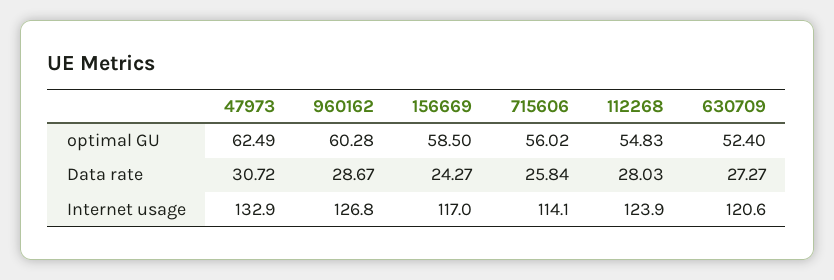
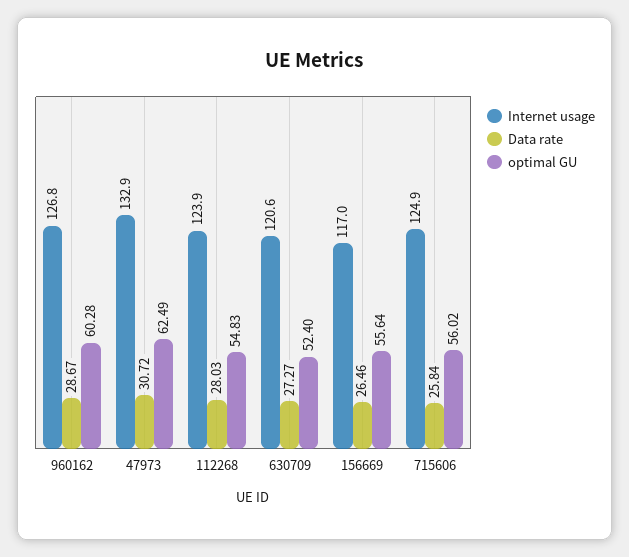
optimal GU, 156669: 58.5 -> 55.64
Data rate, 156669: 24.27 -> 26.46
Internet usage, 715606: 114.1 -> 124.9

